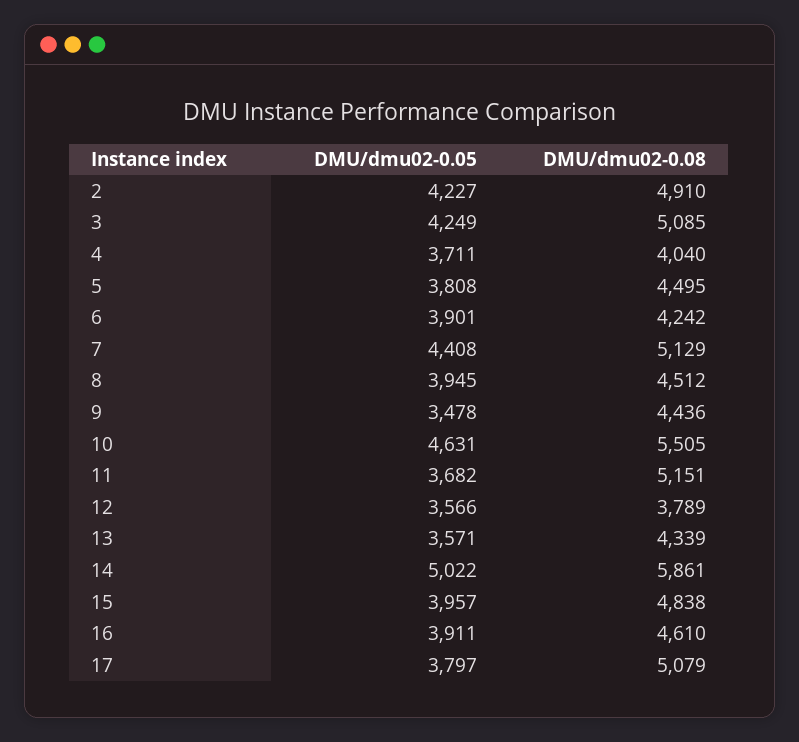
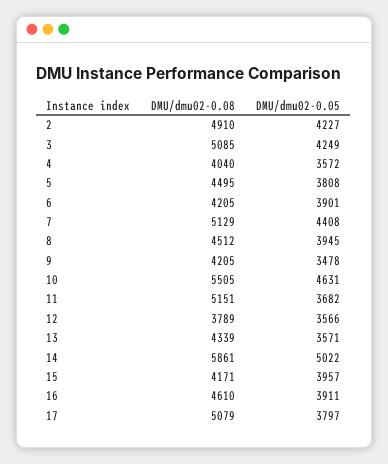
DMU/dmu02-0.05, 4: 3711 -> 3572
DMU/dmu02-0.08, 6: 4242 -> 4205
DMU/dmu02-0.08, 9: 4436 -> 4205
DMU/dmu02-0.08, 15: 4838 -> 4171

